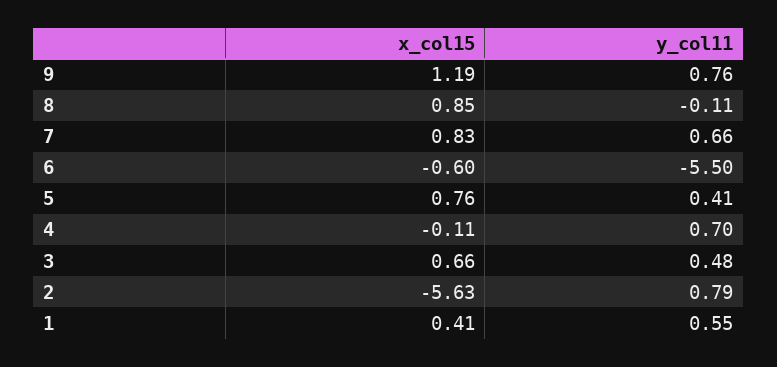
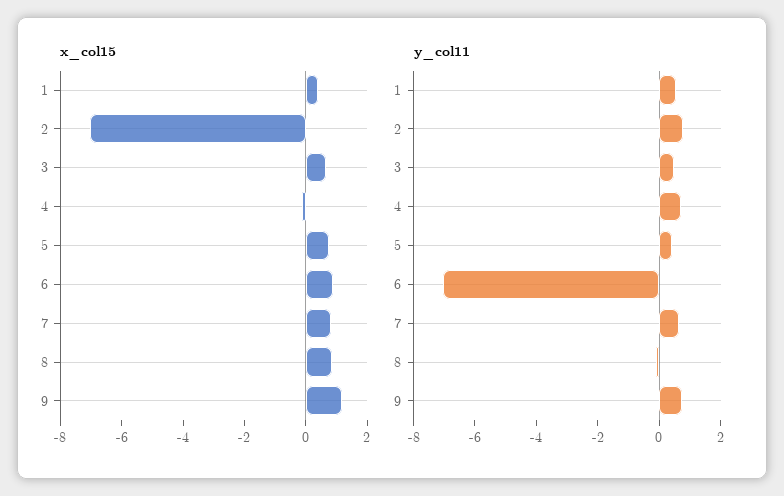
x_col15, 6: -0.6 -> 1
y_col11, 6: -5.5 -> -7
x_col15, 2: -5.63 -> -7

